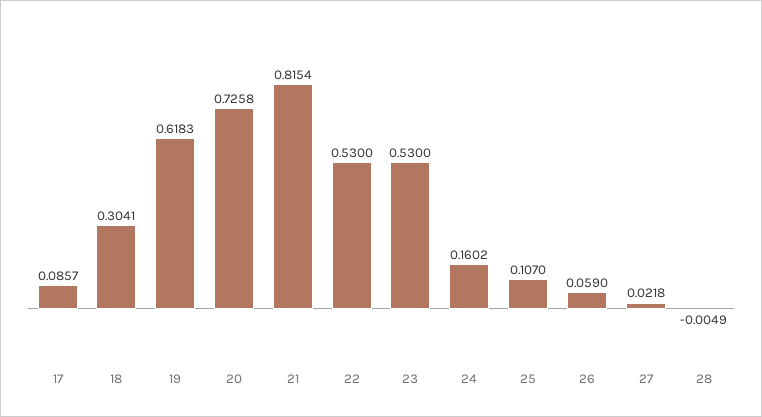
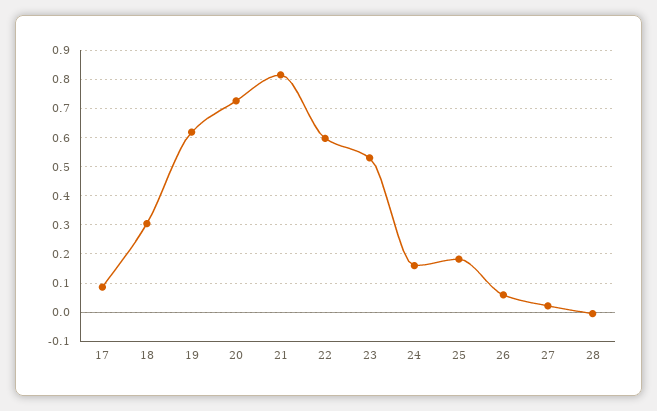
22: 0.53 -> 0.6
25: 0.107 -> 0.175

